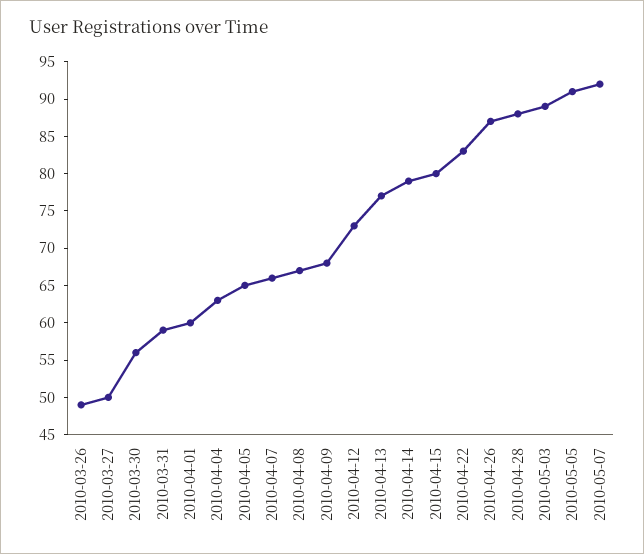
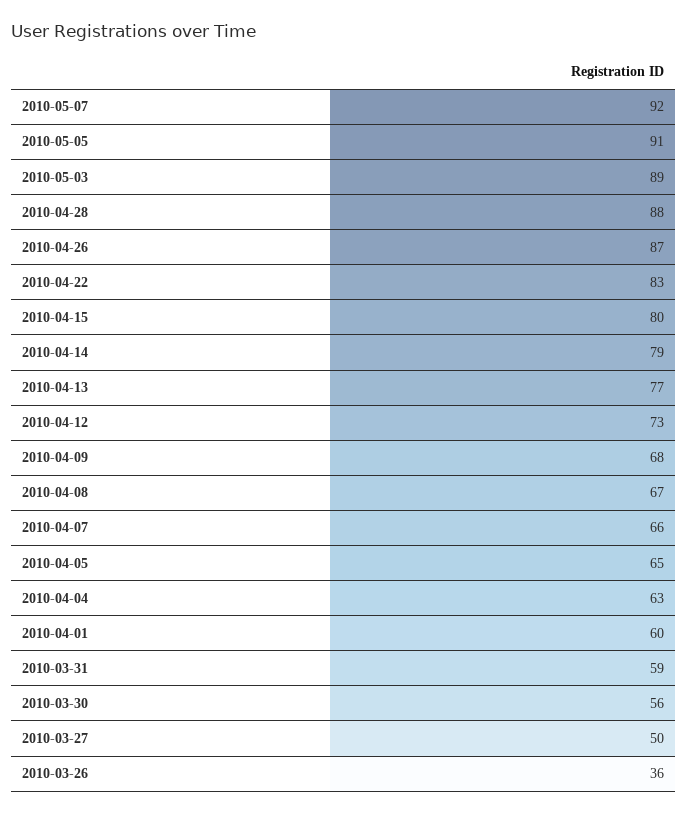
2010-03-26: 50 -> 36

